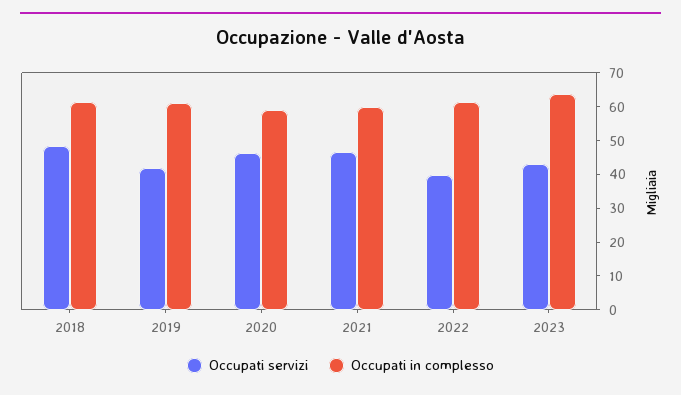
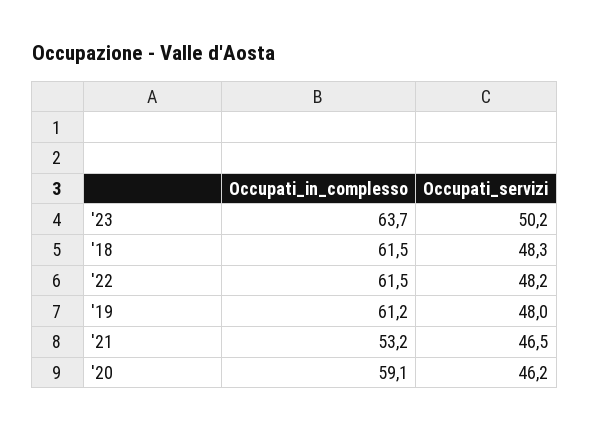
Occupati servizi, 2019: 42.5 -> 48
Occupati in complesso, 2021: 60 -> 53.2
Occupati servizi, 2022: 40 -> 48.2
Occupati servizi, 2023: 42.5 -> 50.2

